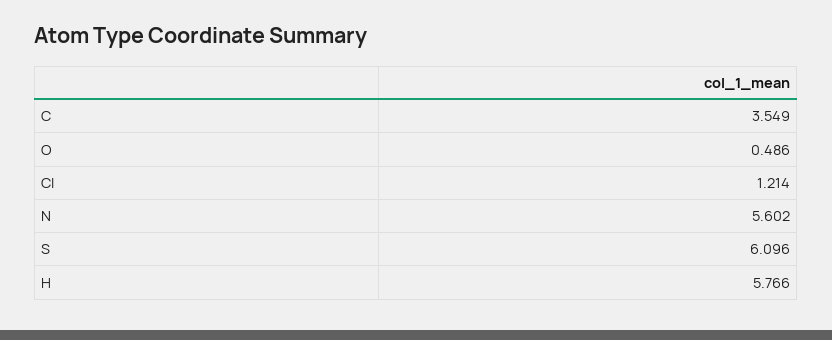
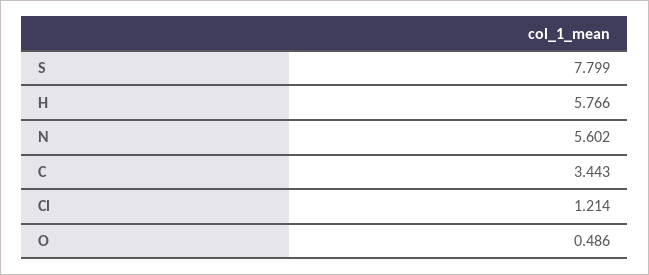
C: 3.549 -> 3.443
S: 6.096 -> 7.799

